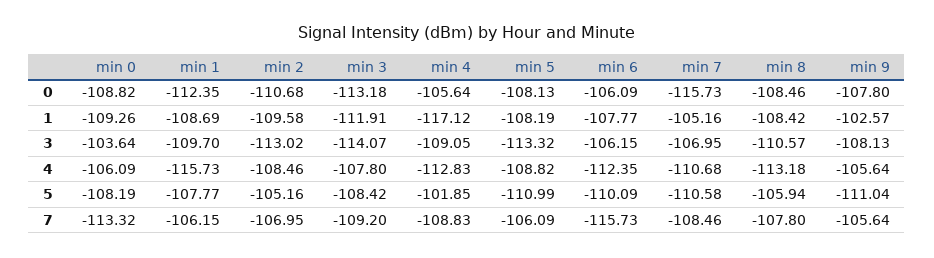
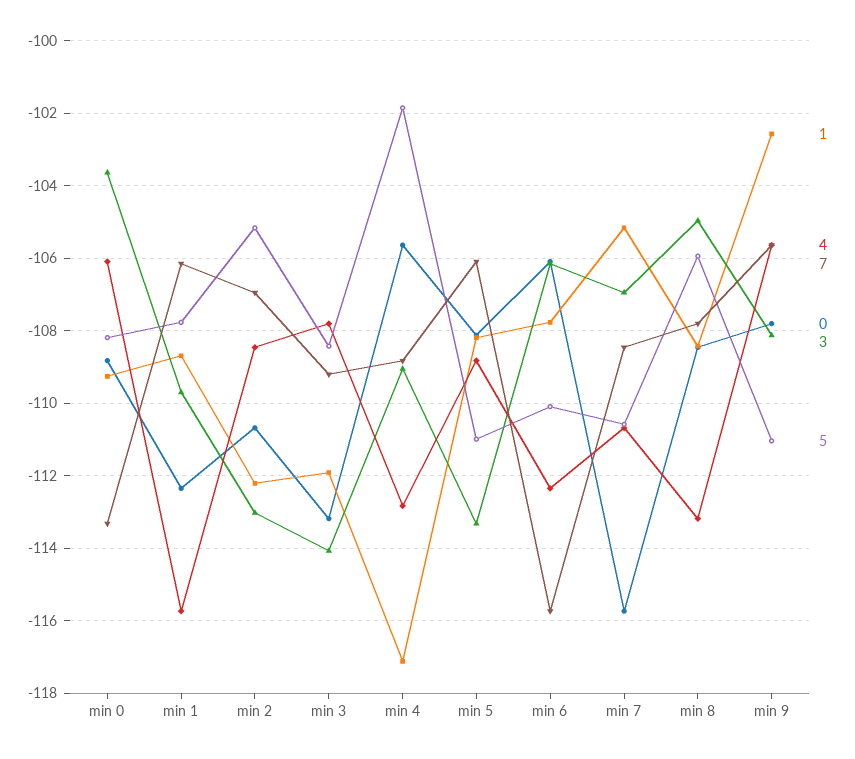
1, min 2: -109.58 -> -112.2
3, min 8: -110.57 -> -105

